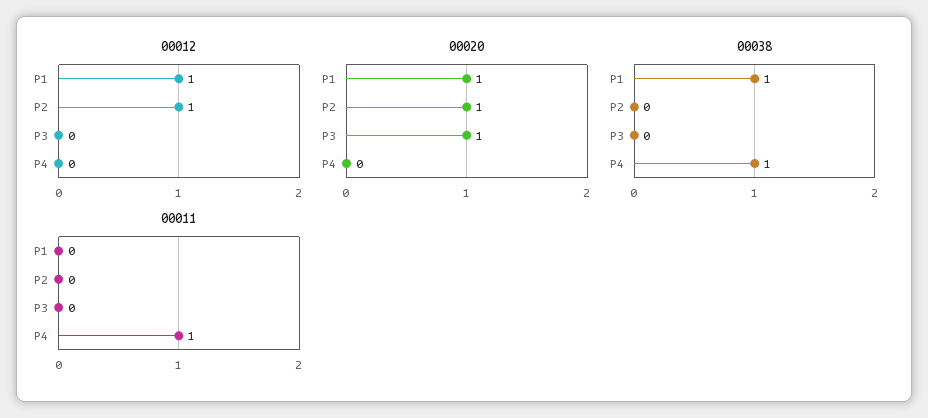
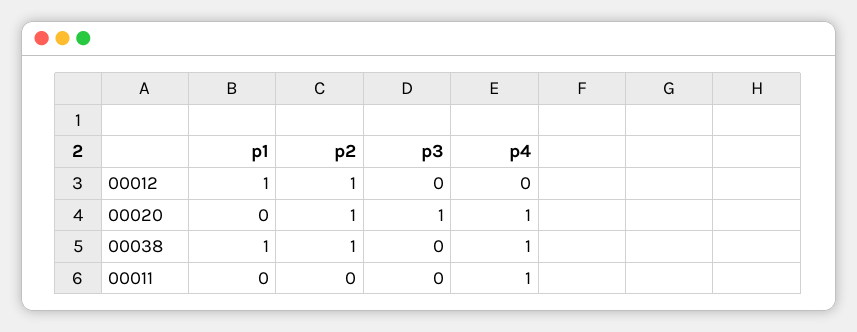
00020, P1: 1 -> 0
00020, P4: 0 -> 1
00038, P2: 0 -> 1

